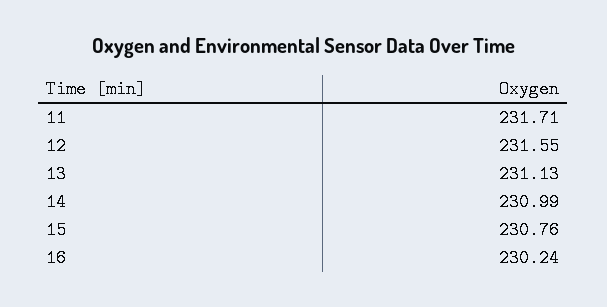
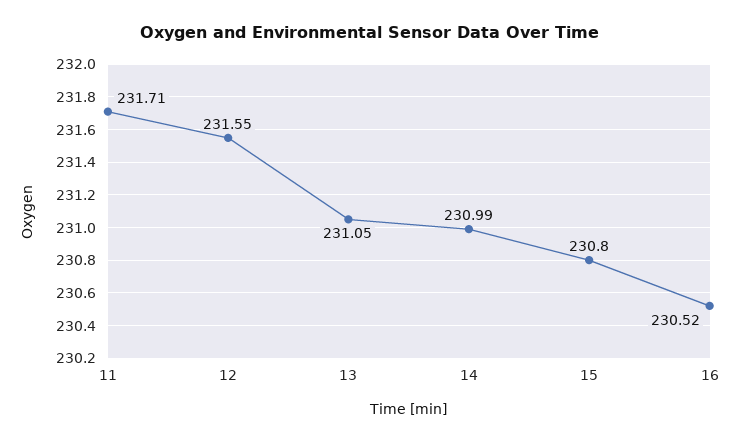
13: 231.13 -> 231.05
15: 230.76 -> 230.8
16: 230.24 -> 230.52

